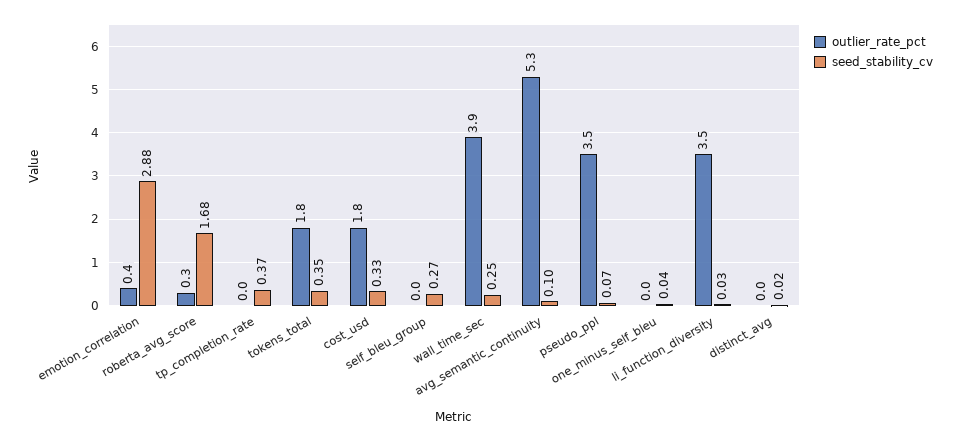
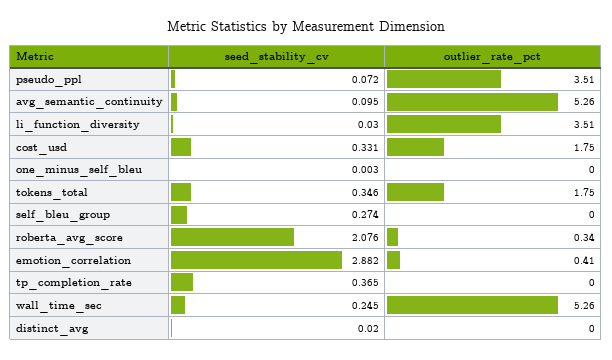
seed_stability_cv, roberta_avg_score: 1.68 -> 2.076
outlier_rate_pct, wall_time_sec: 3.9 -> 5.26
seed_stability_cv, one_minus_self_bleu: 0.04 -> 0.003

